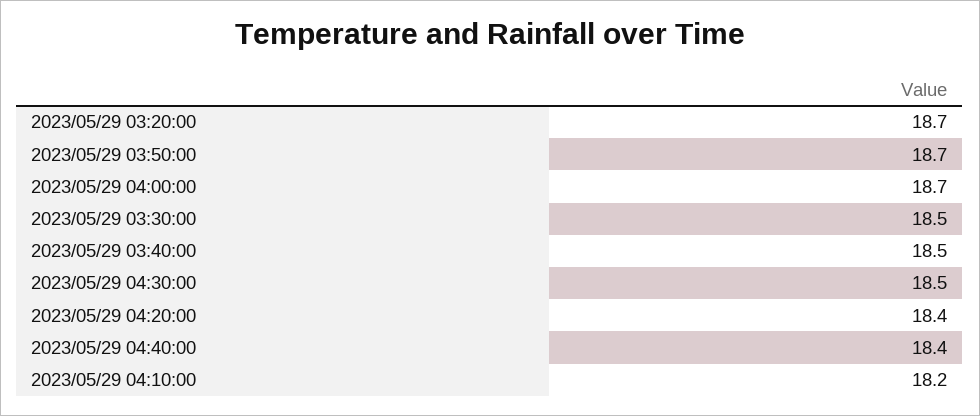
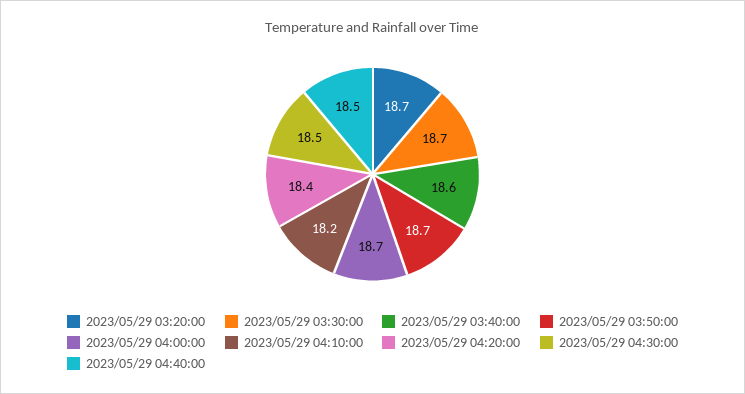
2023/05/29 03:30:00: 18.5 -> 18.7
2023/05/29 03:40:00: 18.5 -> 18.6
2023/05/29 04:40:00: 18.4 -> 18.5

